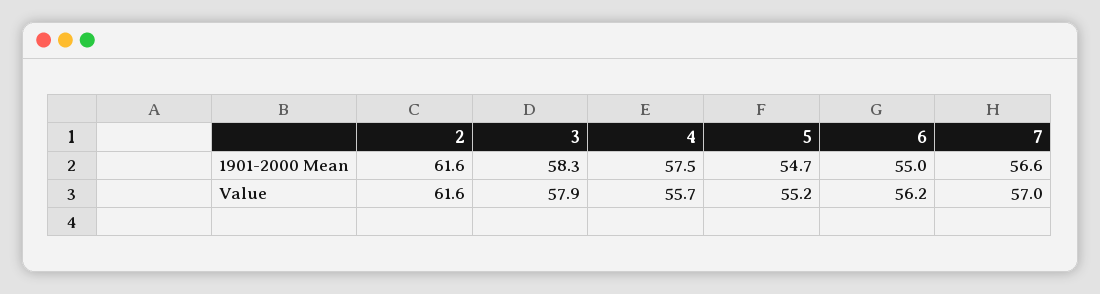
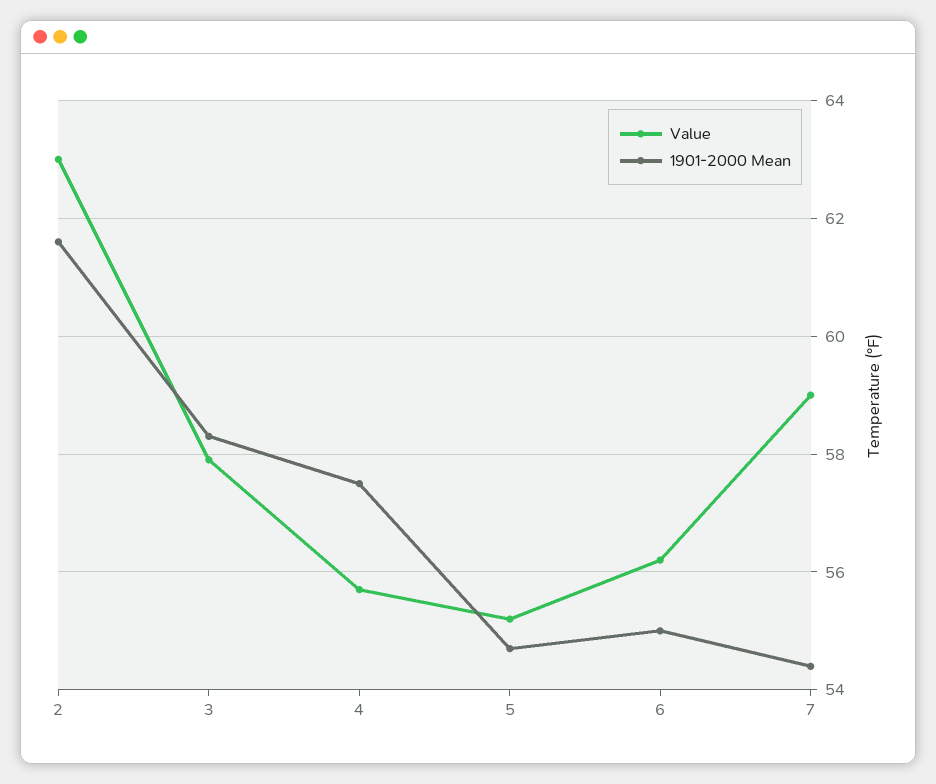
1901-2000 Mean, 7: 56.6 -> 54.5
Value, 2: 61.6 -> 63
Value, 7: 57 -> 59

